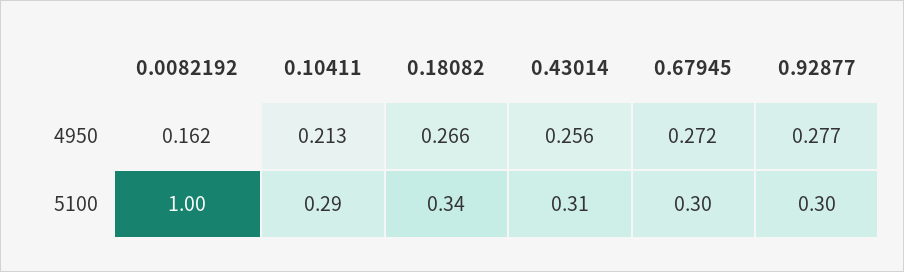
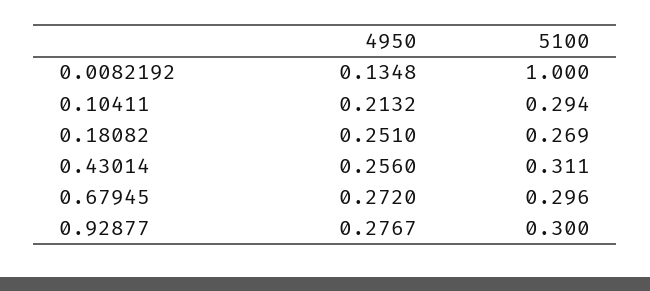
0.0082192, 4950: 0.162 -> 0.1348
0.18082, 4950: 0.266 -> 0.251
0.18082, 5100: 0.34 -> 0.269

